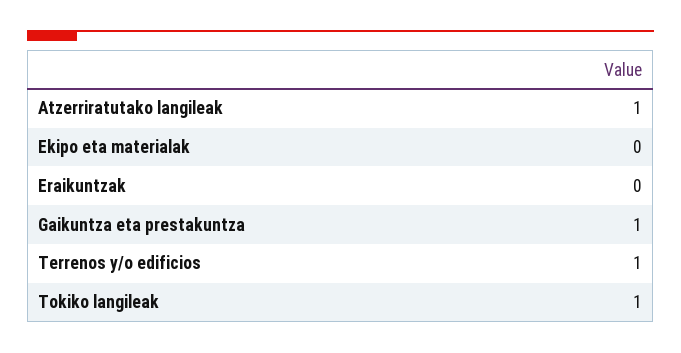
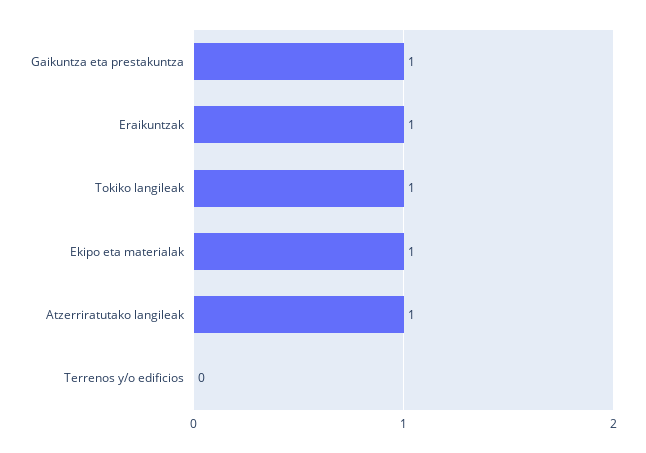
Ekipo eta materialak: 0 -> 1
Eraikuntzak: 0 -> 1
Terrenos y/o edificios: 1 -> 0

